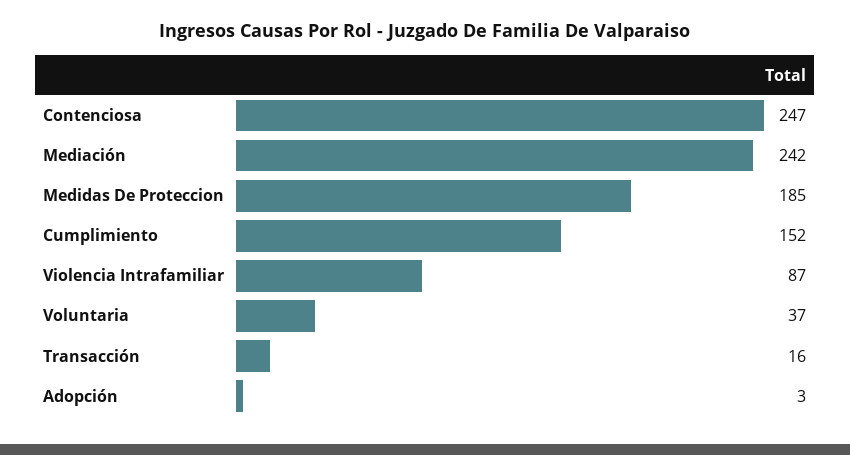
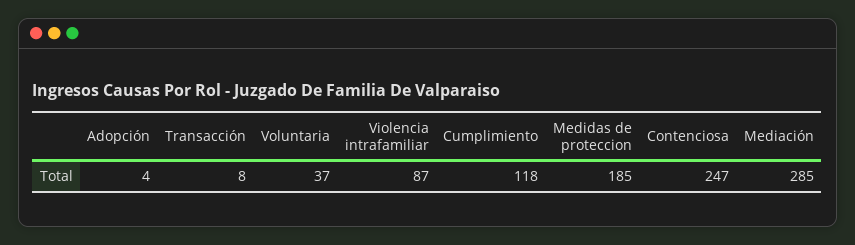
Mediación: 242 -> 285
Cumplimiento: 152 -> 118
Transacción: 16 -> 8
Adopción: 3 -> 4

